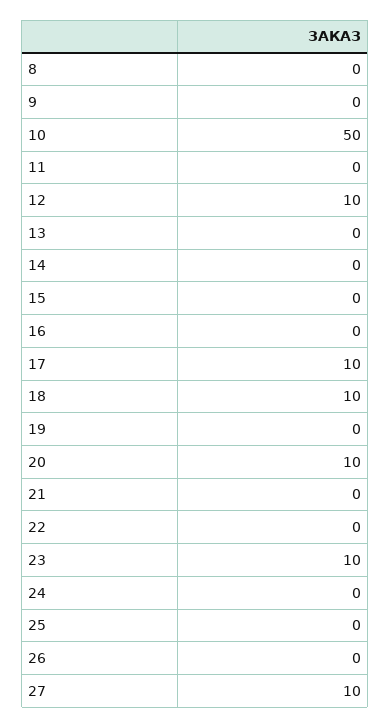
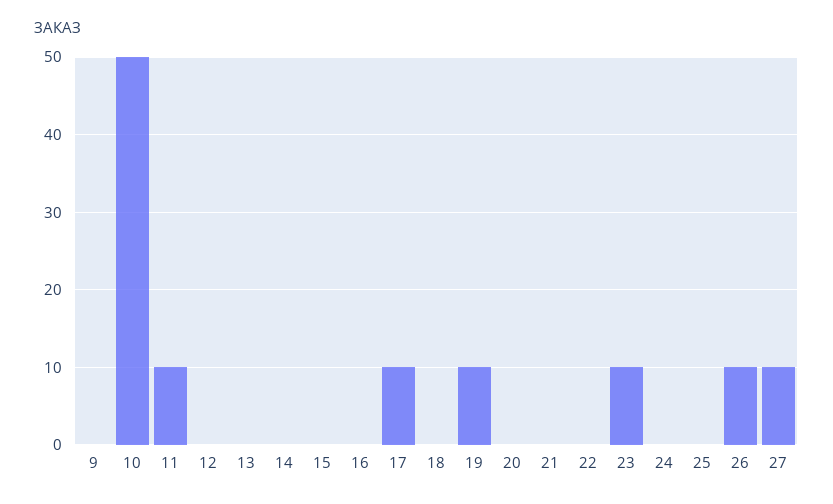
8: 0 -> none
11: 0 -> 10
12: 10 -> 0
18: 10 -> 0
19: 0 -> 10
20: 10 -> 0
26: 0 -> 10

